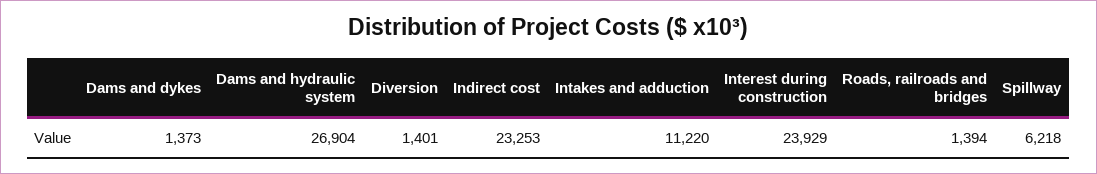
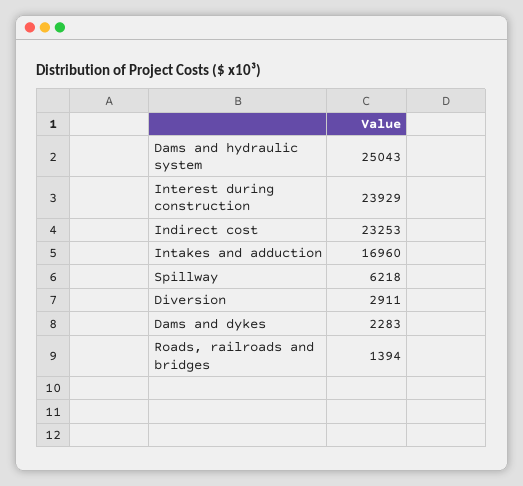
Dams and dykes: 1373 -> 2283
Dams and hydraulic system: 26904 -> 25043
Diversion: 1401 -> 2911
Intakes and adduction: 11220 -> 16960

